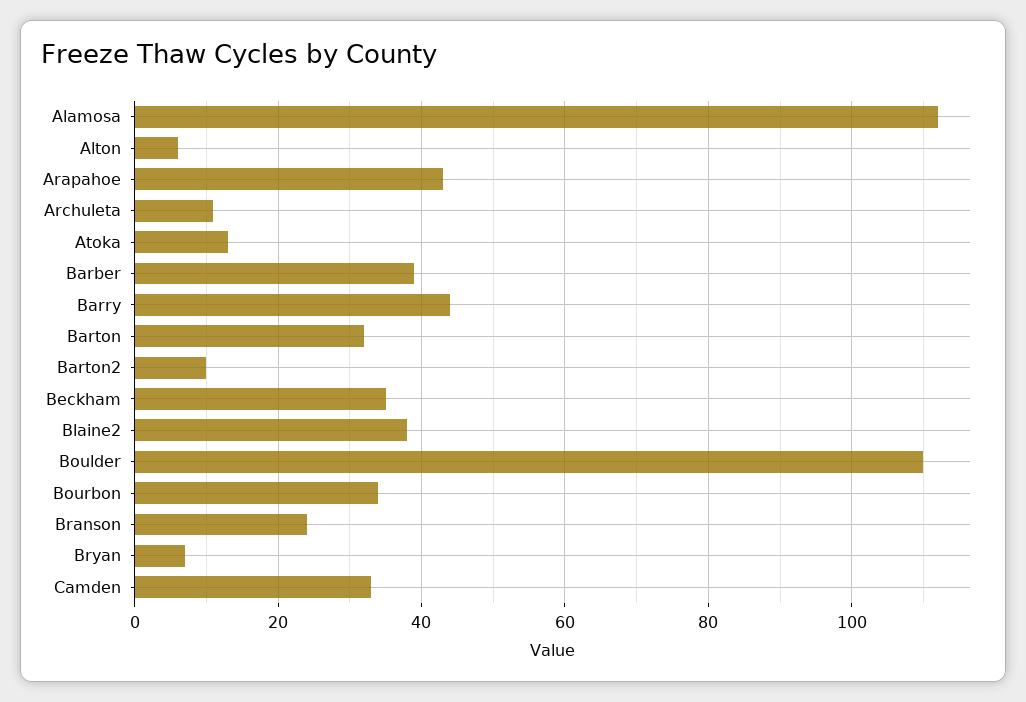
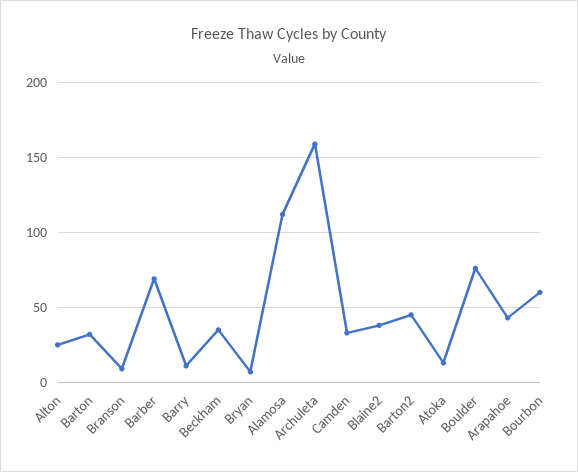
Alton: 5 -> 25
Archuleta: 10 -> 160
Barber: 40 -> 70
Barry: 45 -> 10
Barton2: 10 -> 45
Boulder: 110 -> 75
Bourbon: 35 -> 60
Branson: 25 -> 10

